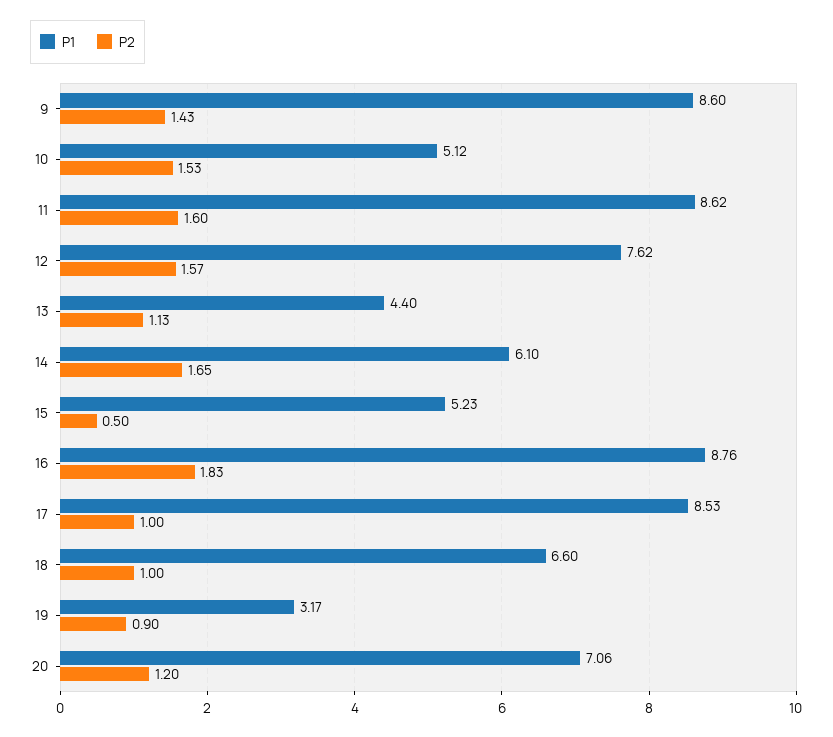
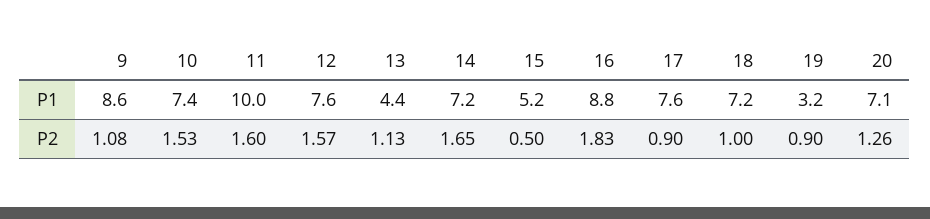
P2, 9: 1.43 -> 1.08
P1, 10: 5.12 -> 7.4
P1, 11: 8.62 -> 10
P1, 14: 6.1 -> 7.2
P1, 17: 8.53 -> 7.6
P2, 17: 1 -> 0.9
P1, 18: 6.6 -> 7.2
P2, 20: 1.2 -> 1.26

